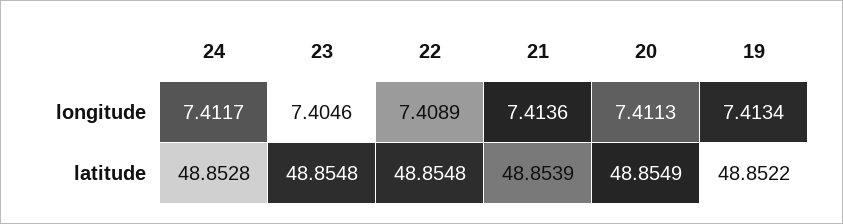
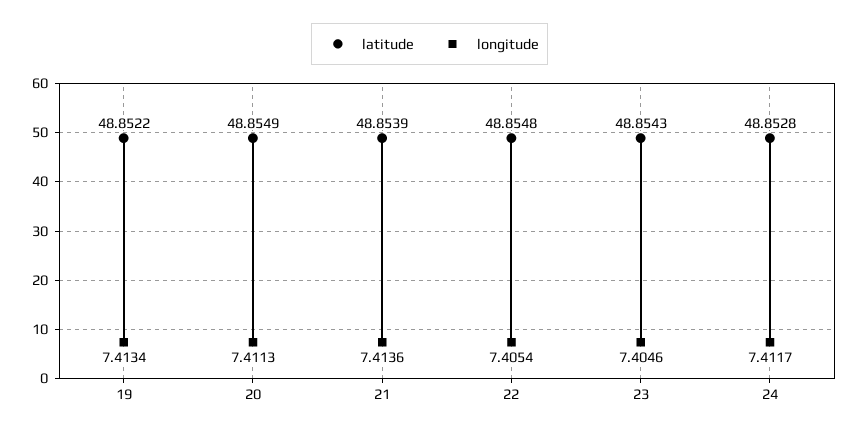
longitude, 22: 7.4089 -> 7.4054
latitude, 23: 48.8548 -> 48.8543

